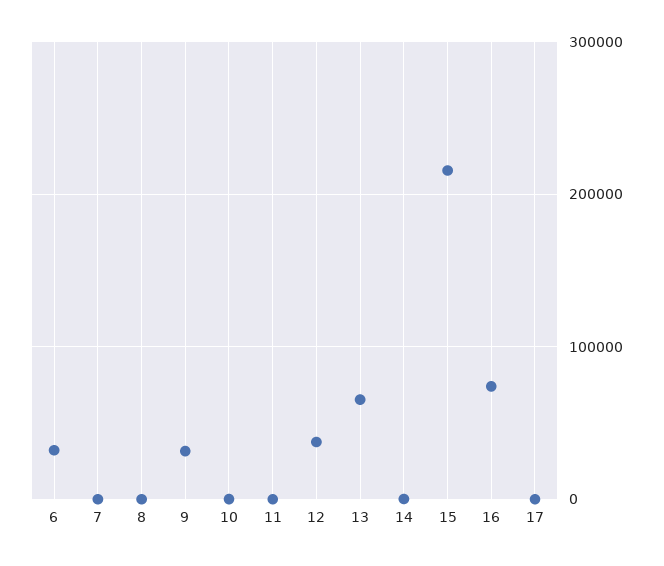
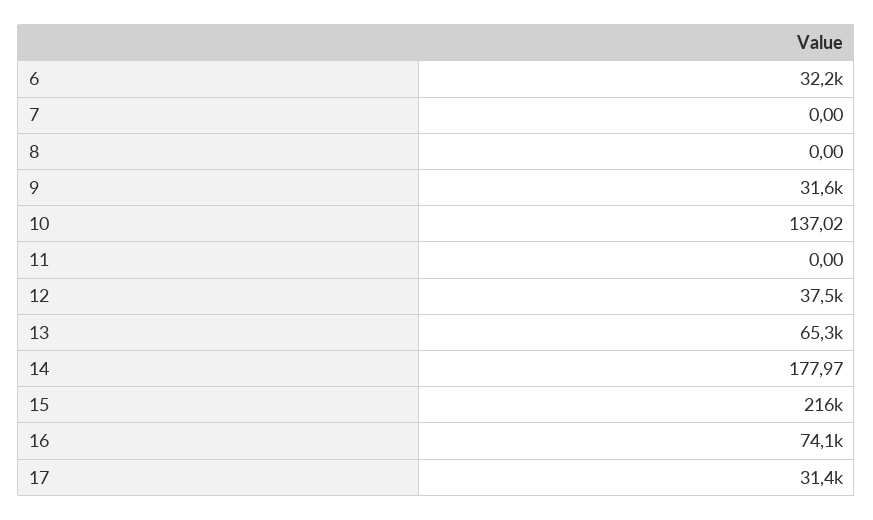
17: 0 -> 31400

